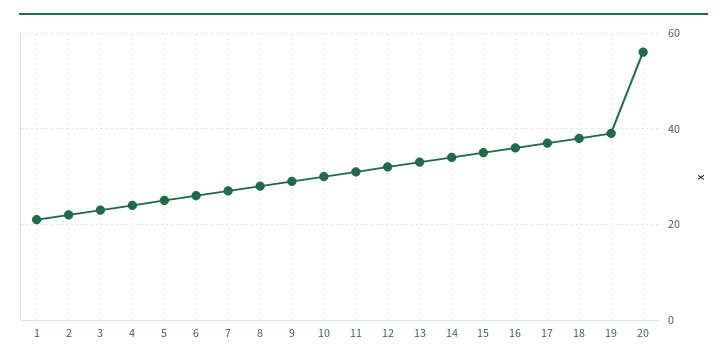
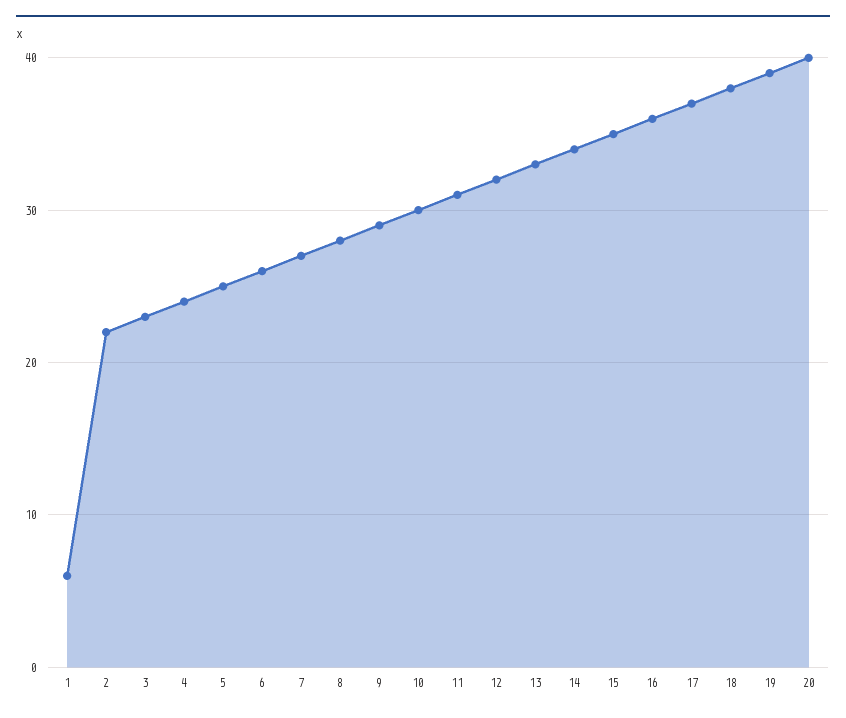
1: 20 -> 6
20: 55 -> 40

